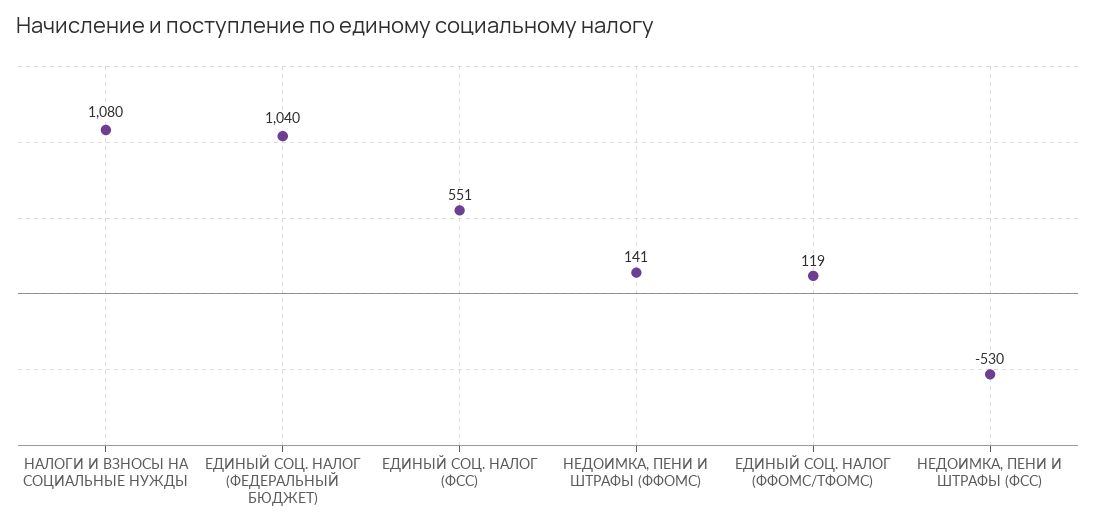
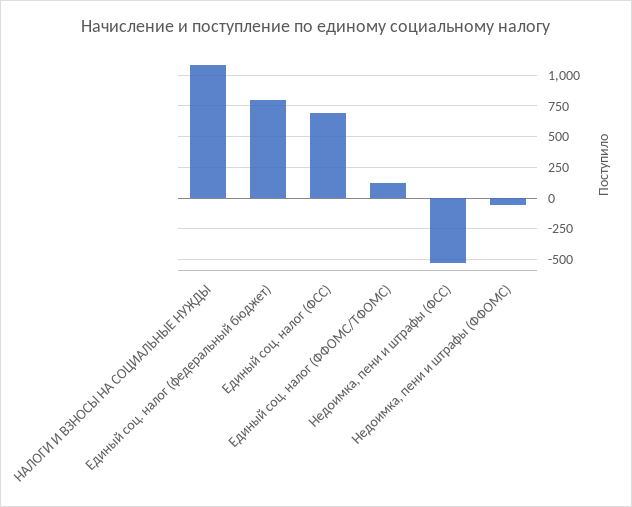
ЕДИНЫЙ СОЦ. НАЛОГ (ФЕДЕРАЛЬНЫЙ БЮДЖЕТ): 1040 -> 800
ЕДИНЫЙ СОЦ. НАЛОГ (ФСС): 551 -> 700
НЕДОИМКА, ПЕНИ И ШТРАФЫ (ФФОМС): 141 -> -50

